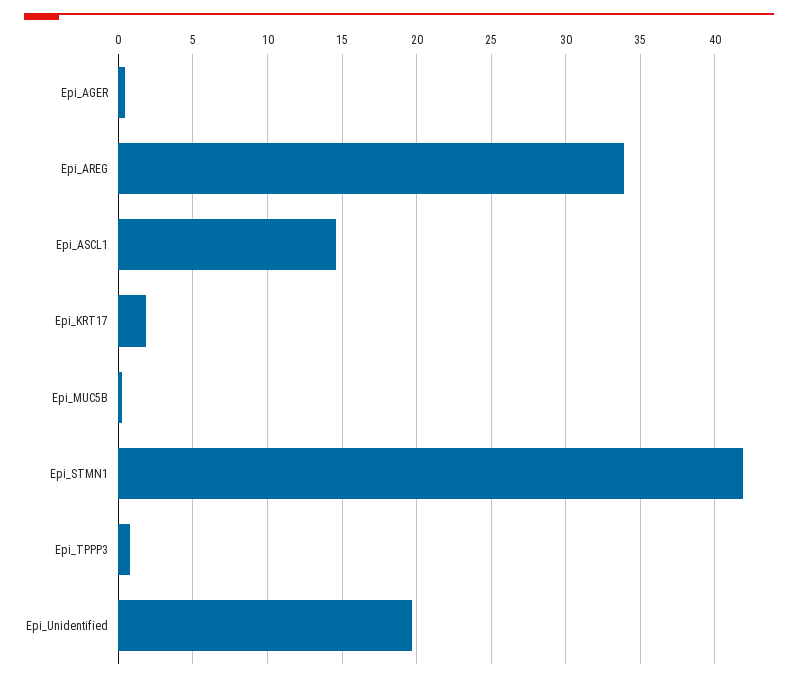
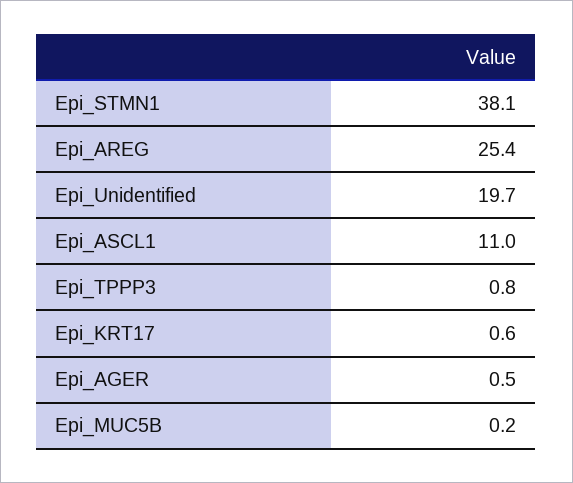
Epi_AREG: 34 -> 25.4
Epi_ASCL1: 14.5 -> 11
Epi_KRT17: 2 -> 0.6
Epi_STMN1: 42 -> 38.1

